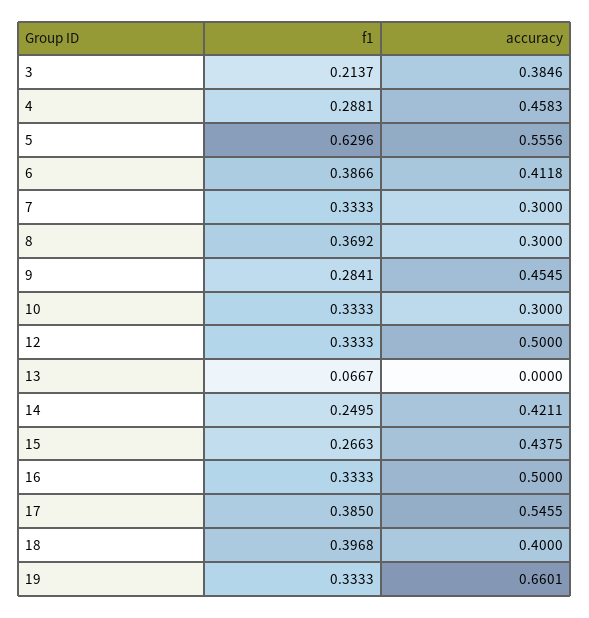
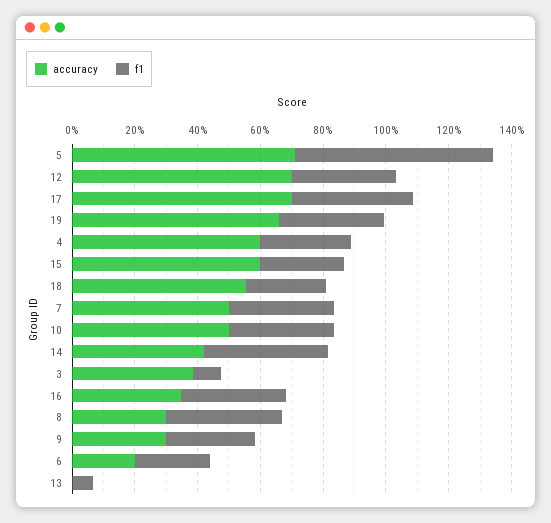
f1, 3: 0.2137 -> 0.1
accuracy, 4: 0.4583 -> 0.6
accuracy, 5: 0.5556 -> 0.7
f1, 6: 0.3866 -> 0.25
accuracy, 6: 0.4118 -> 0.2
accuracy, 7: 0.3 -> 0.5
accuracy, 9: 0.4545 -> 0.3
accuracy, 10: 0.3 -> 0.5
accuracy, 12: 0.5 -> 0.7
f1, 14: 0.2495 -> 0.4
accuracy, 15: 0.4375 -> 0.6
accuracy, 16: 0.5 -> 0.35
accuracy, 17: 0.5455 -> 0.7
f1, 18: 0.3968 -> 0.25
accuracy, 18: 0.4 -> 0.55

